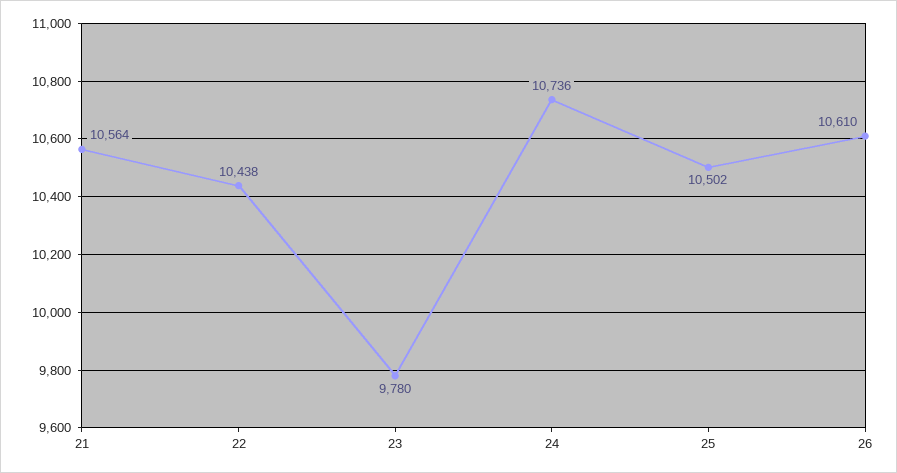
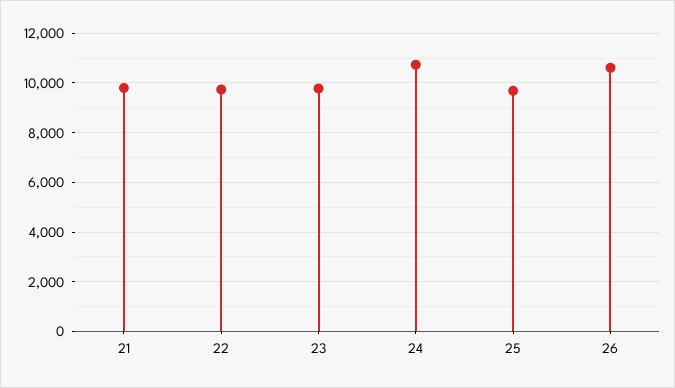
21: 10564 -> 9750
22: 10438 -> 9750
25: 10502 -> 9750

